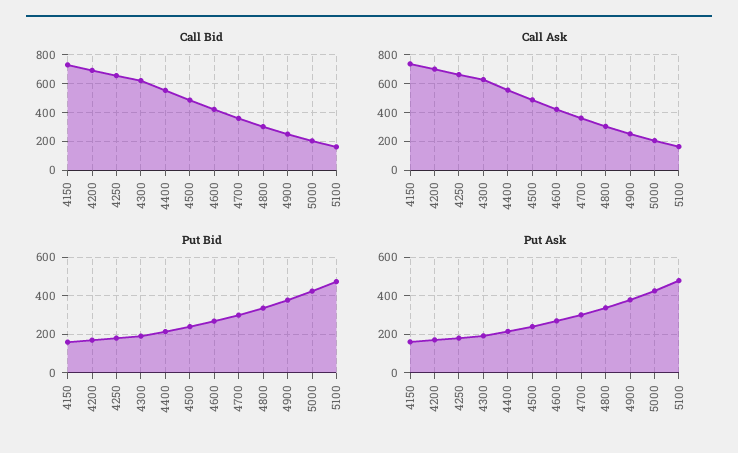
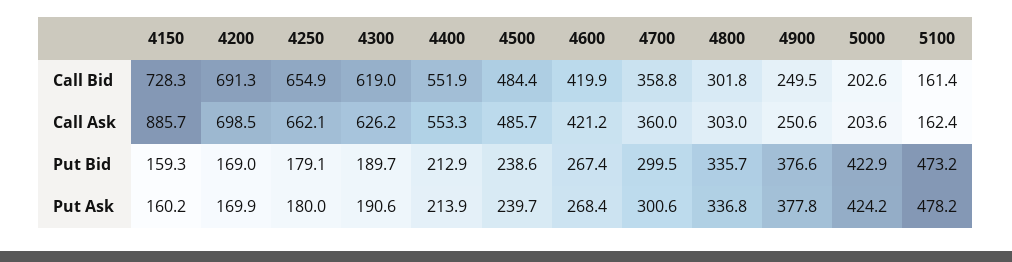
Call Ask, 4150: 750 -> 885.7

